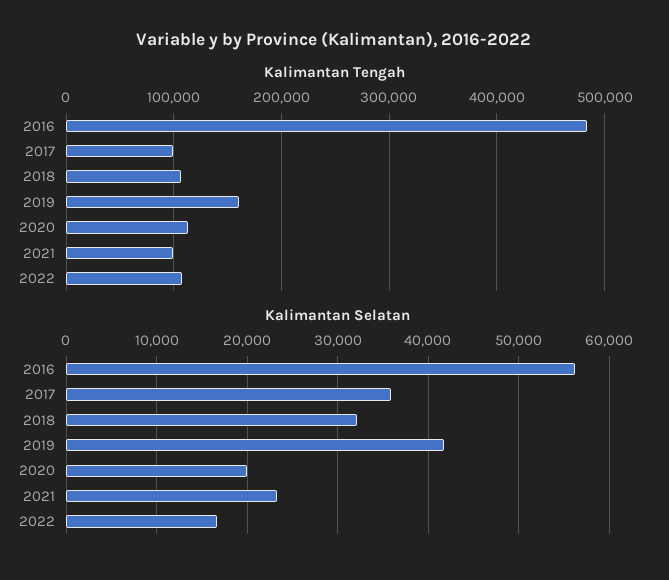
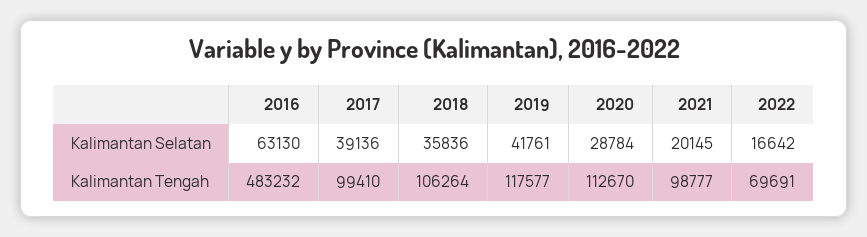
Kalimantan Tengah, 2019: 160000 -> 117577
Kalimantan Tengah, 2022: 110000 -> 69691
Kalimantan Selatan, 2016: 56000 -> 63130
Kalimantan Selatan, 2017: 36000 -> 39136
Kalimantan Selatan, 2018: 32000 -> 35836
Kalimantan Selatan, 2020: 20000 -> 28784
Kalimantan Selatan, 2021: 23000 -> 20145

